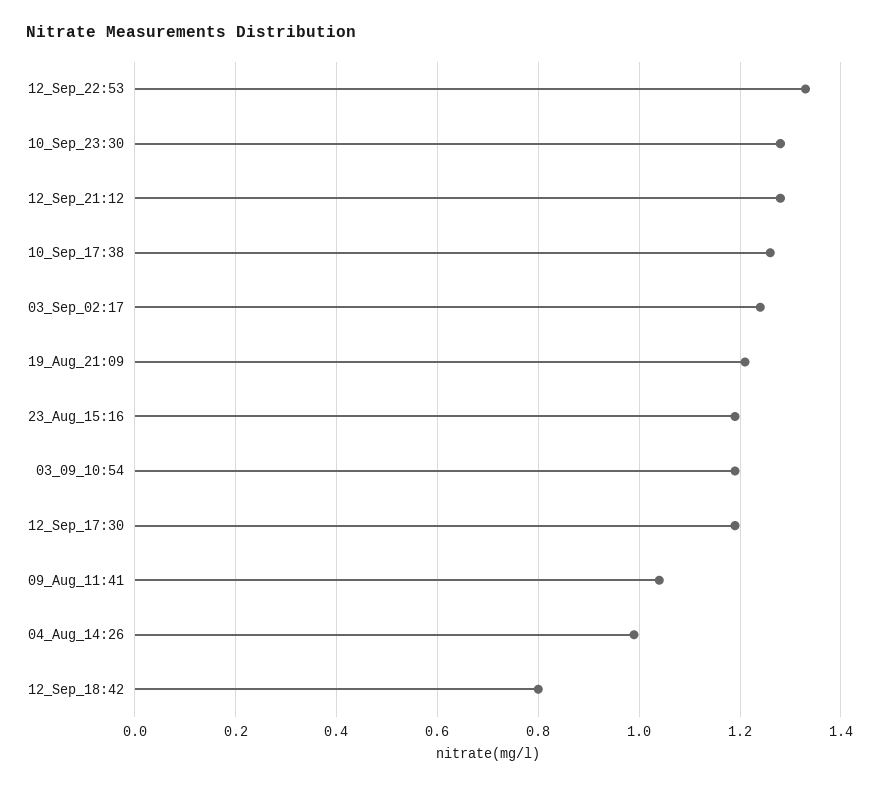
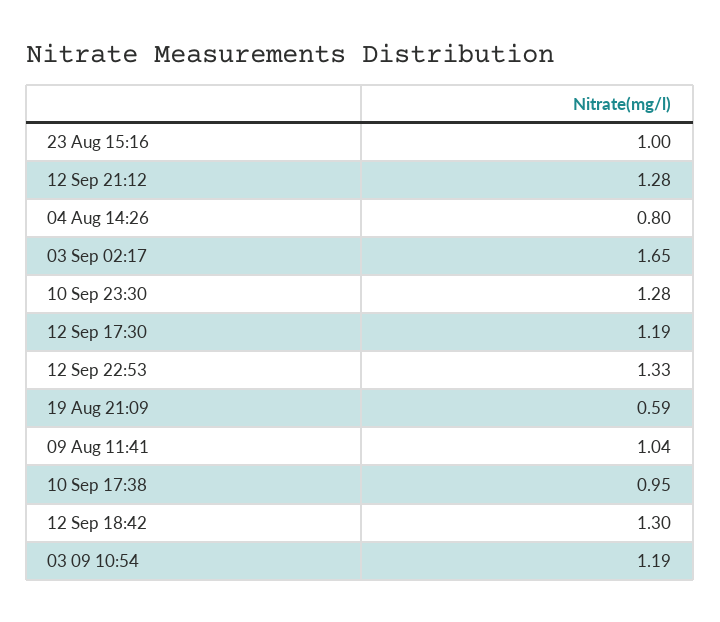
10_Sep_17:38: 1.25 -> 0.95
03_Sep_02:17: 1.25 -> 1.65
19_Aug_21:09: 1.2 -> 0.59
23_Aug_15:16: 1.2 -> 1
04_Aug_14:26: 1 -> 0.8
12_Sep_18:42: 0.8 -> 1.3

